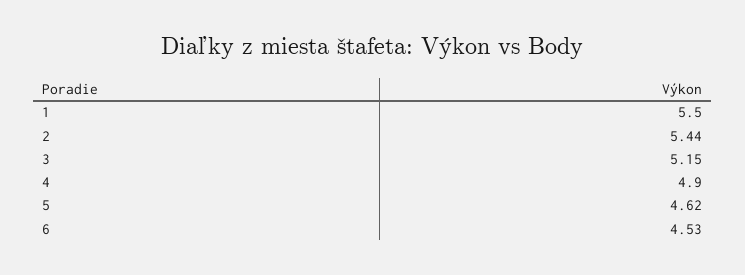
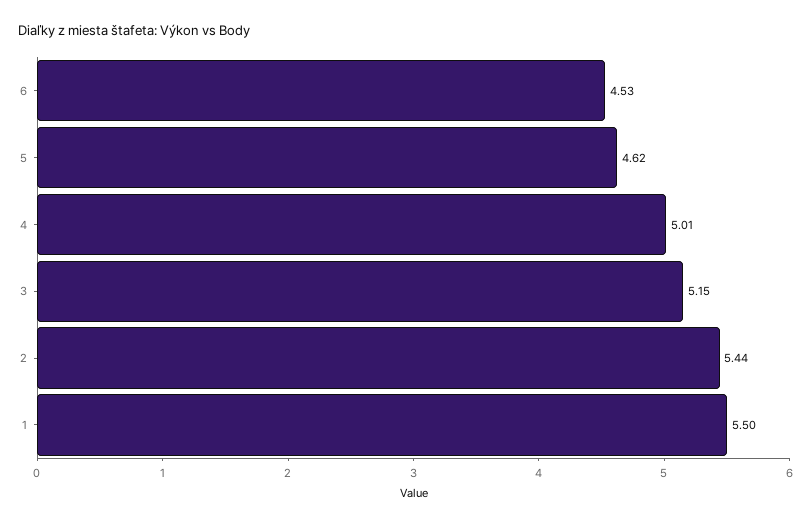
4: 4.9 -> 5.01

